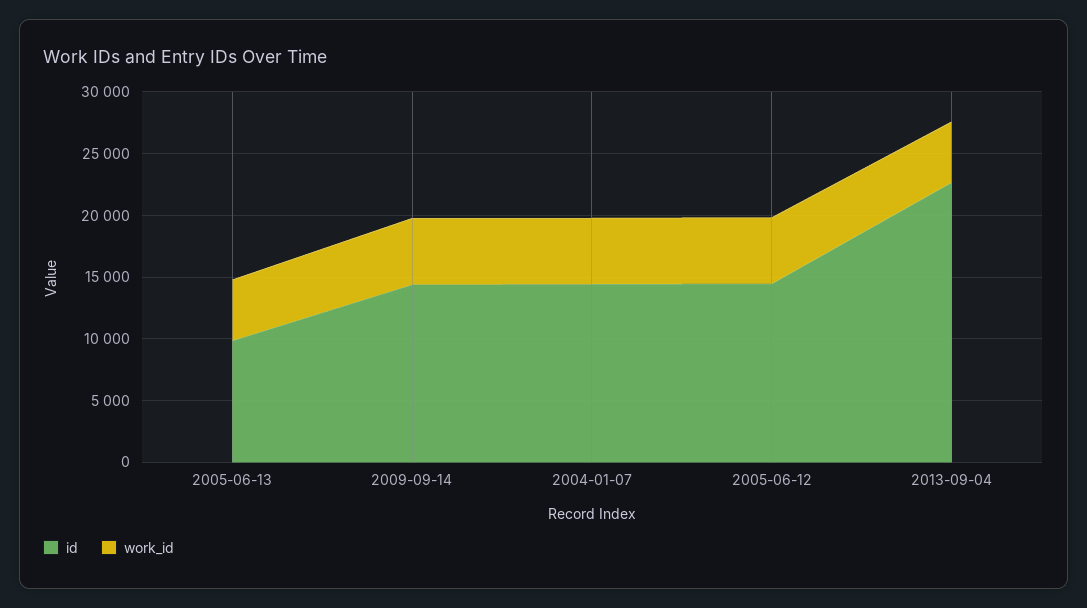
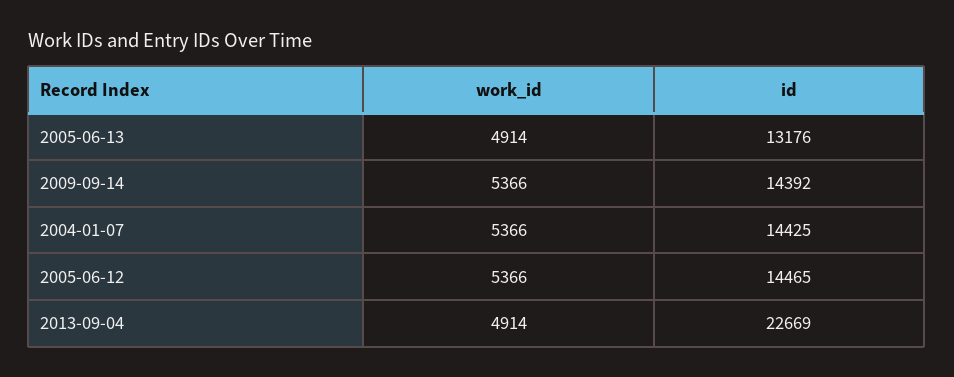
id, 2005-06-13: 10000 -> 13176

